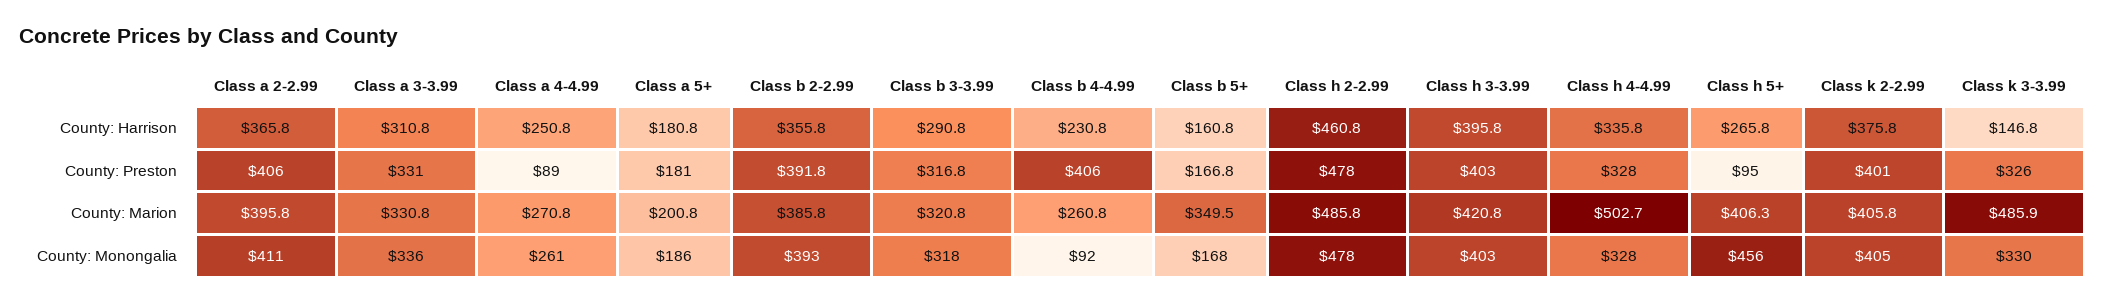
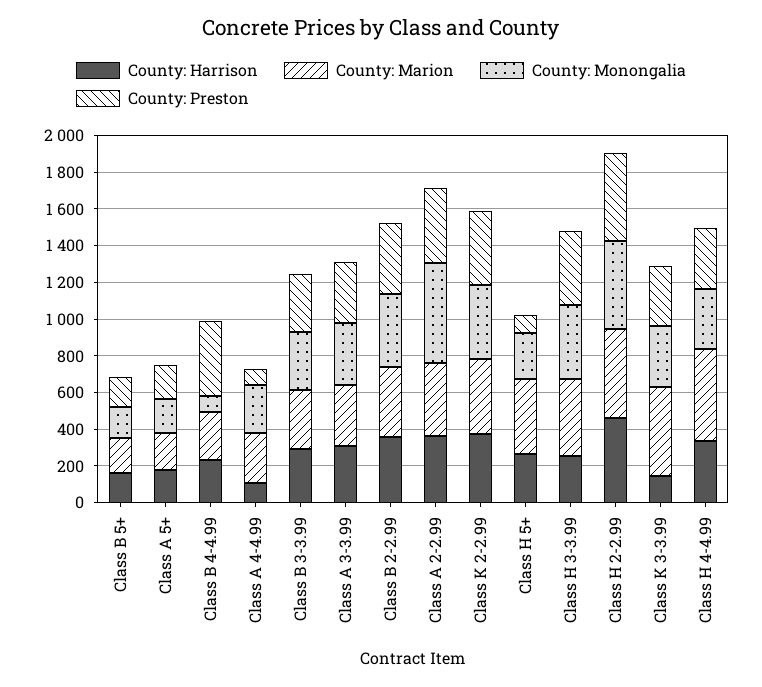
County: Harrison, Class a 4-4.99: 250.8 -> 100
County: Harrison, Class h 3-3.99: 395.8 -> 250
County: Marion, Class b 5+: 349.5 -> 200
County: Monongalia, Class a 2-2.99: 411 -> 550
County: Monongalia, Class h 5+: 456 -> 250

